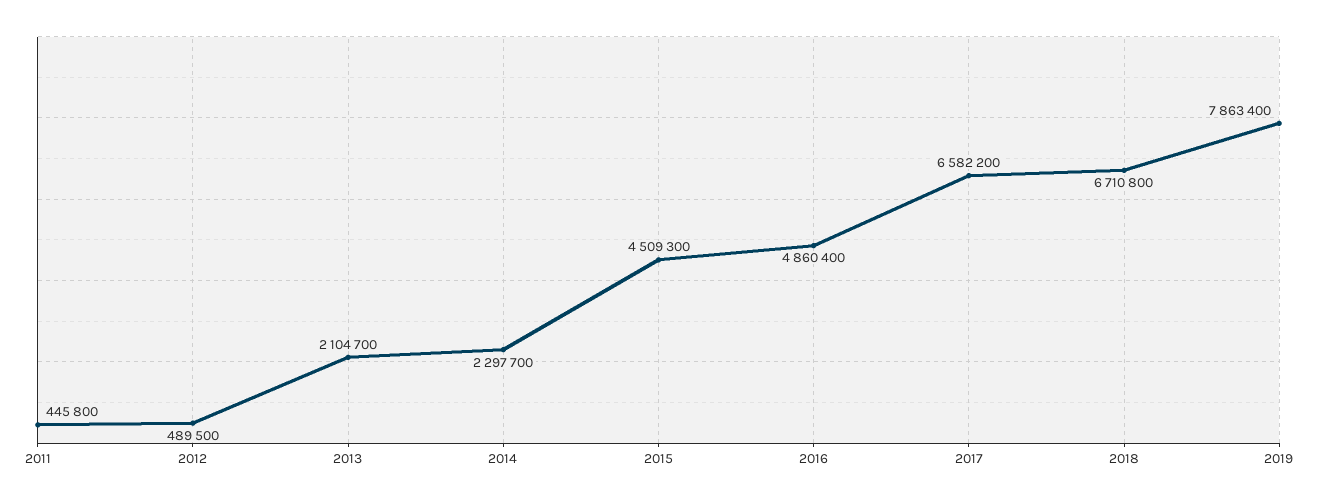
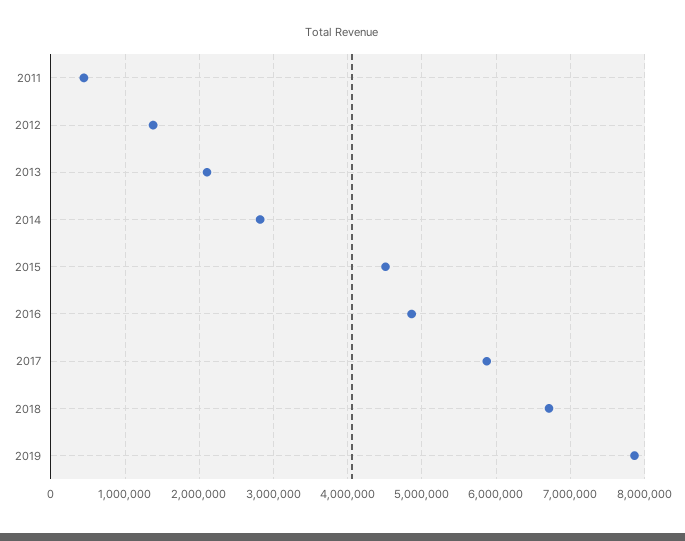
2012: 489500 -> 1400000
2014: 2297700 -> 2800000
2017: 6582200 -> 5900000

